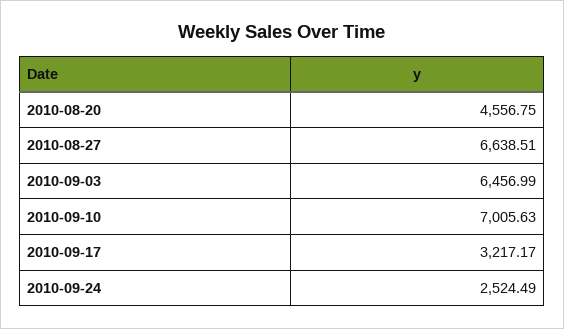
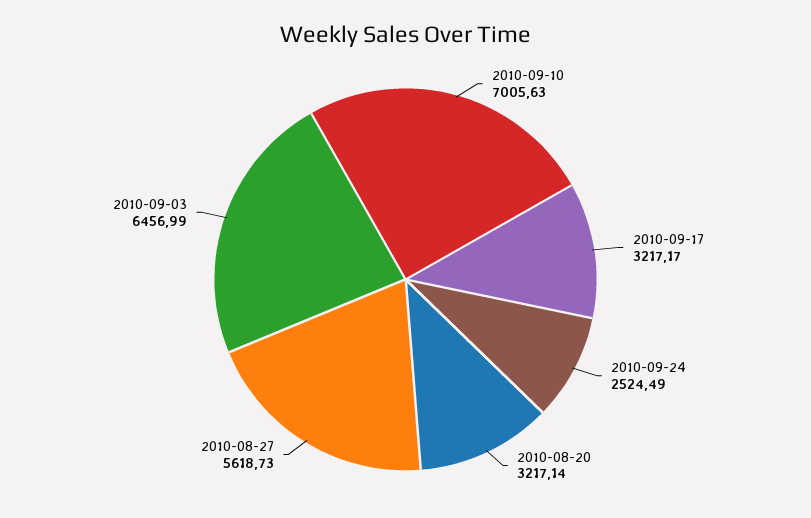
2010-08-20: 4556.75 -> 3217.14
2010-08-27: 6638.51 -> 5618.73

